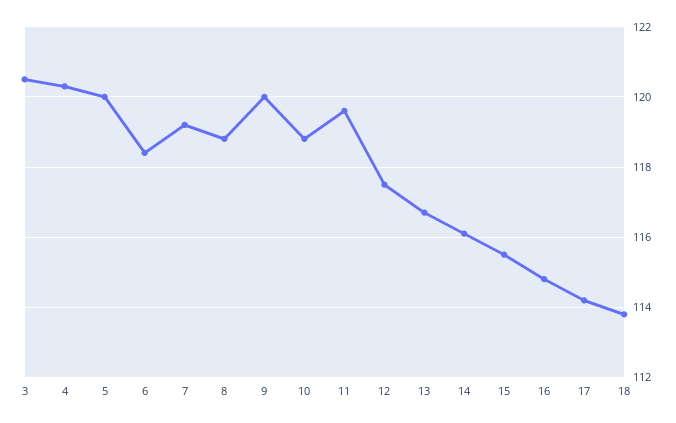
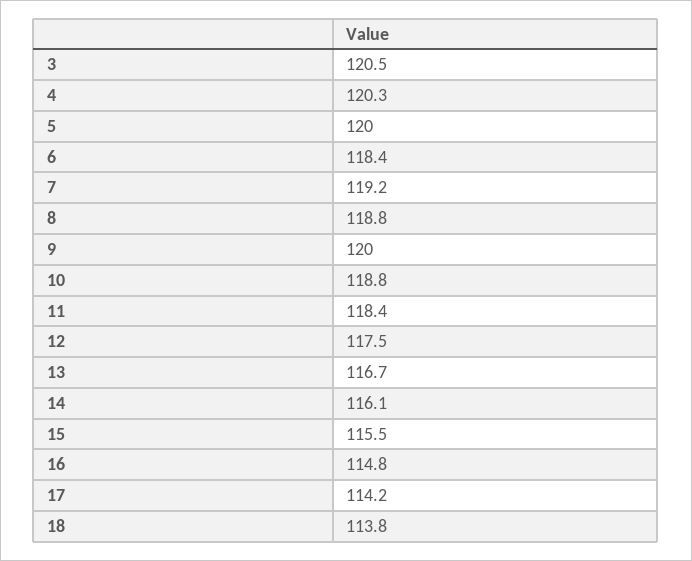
11: 119.5 -> 118.4

